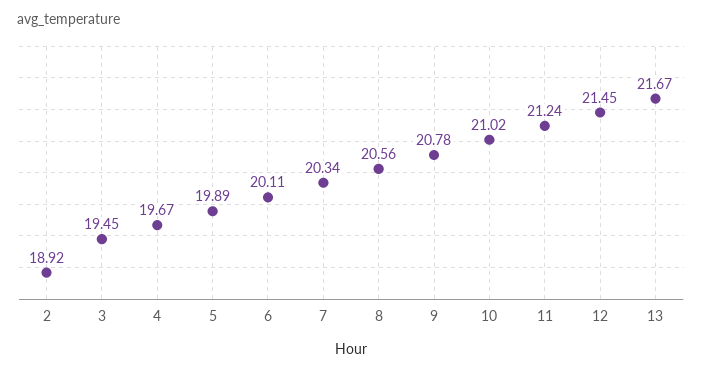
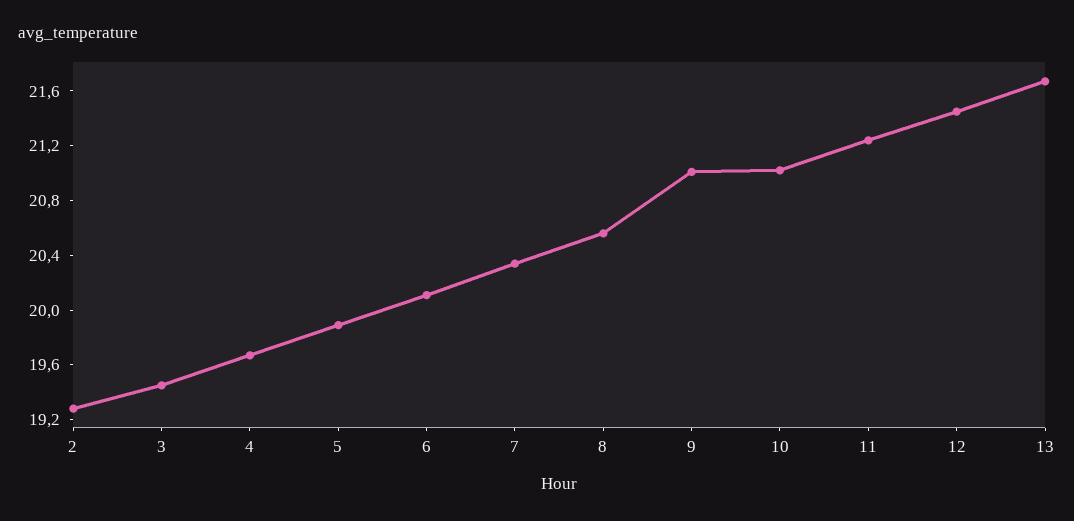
2: 18.92 -> 19.3
9: 20.78 -> 21

